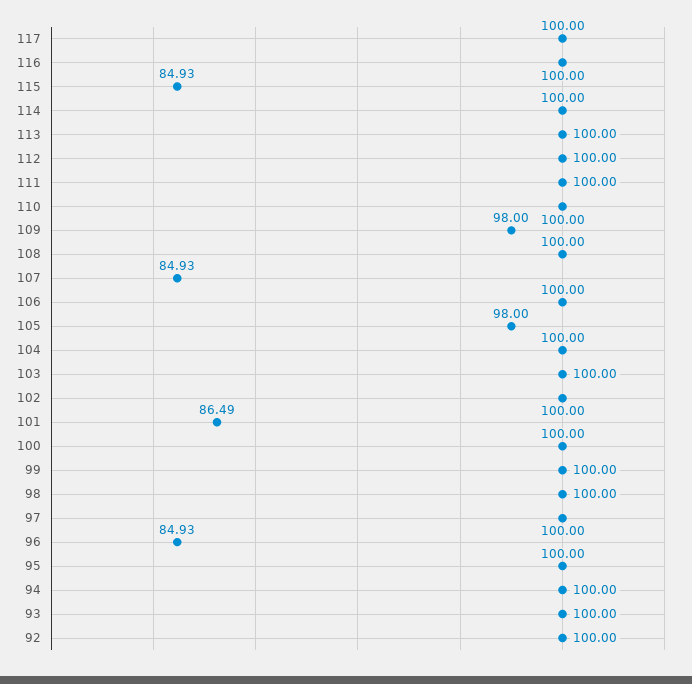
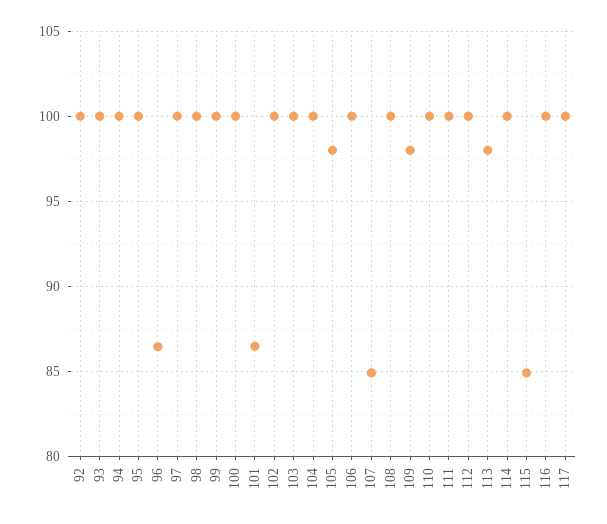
113: 100 -> 98
96: 84.93 -> 86.5

